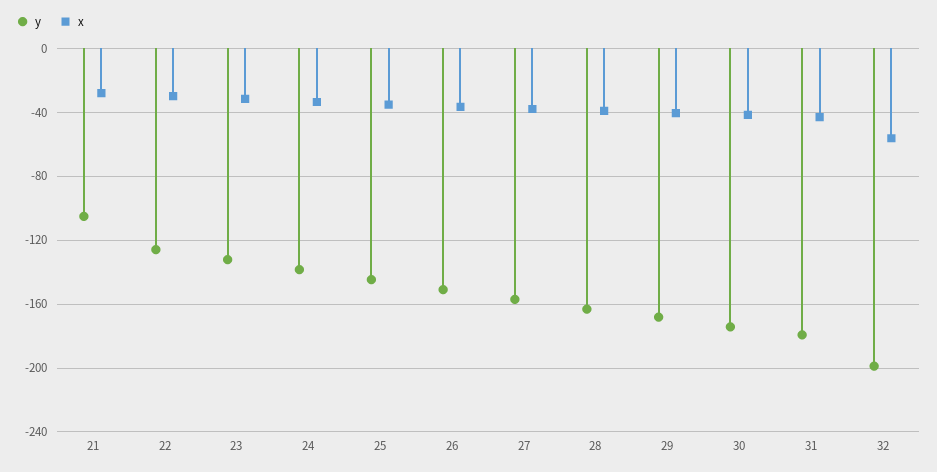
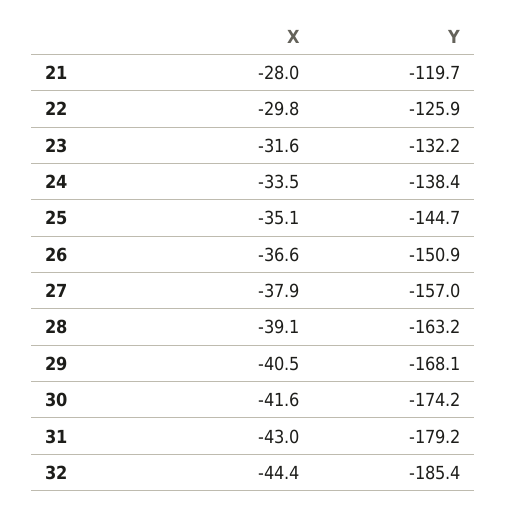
y, 21: -105 -> -119.7
y, 32: -200 -> -185.4
x, 32: -55 -> -44.4

